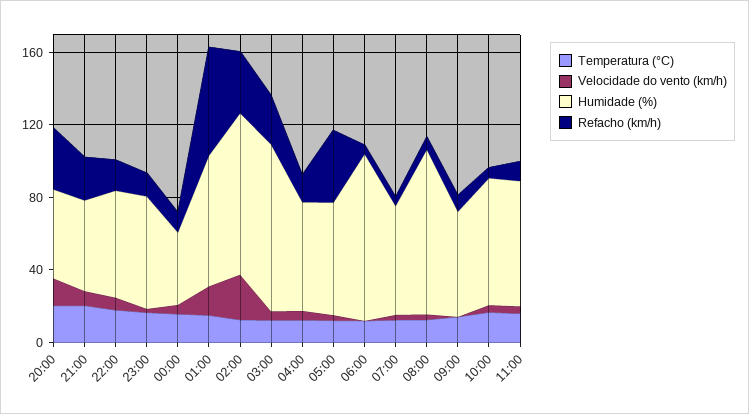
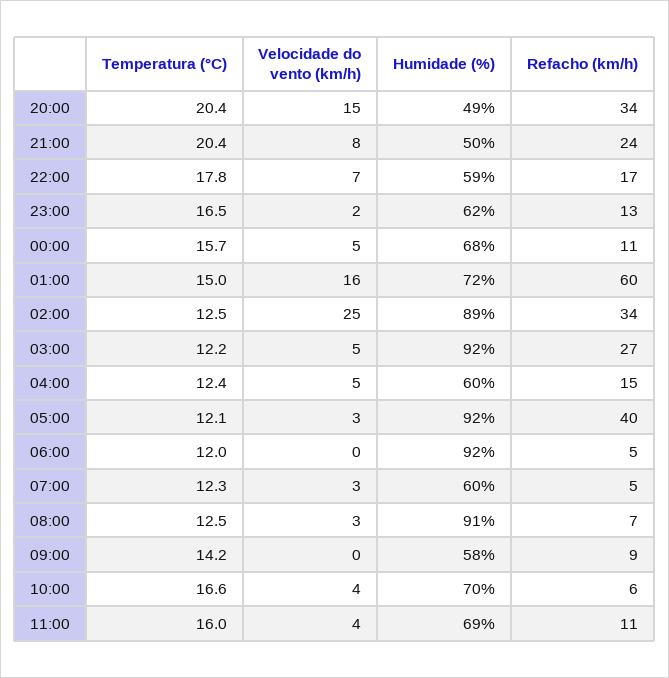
Humidade (%), 00:00: 40 -> 68
Humidade (%), 05:00: 60 -> 92

